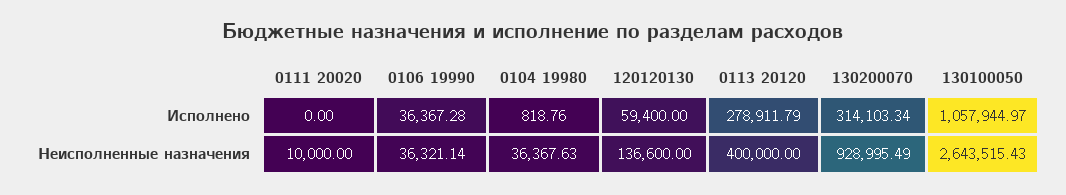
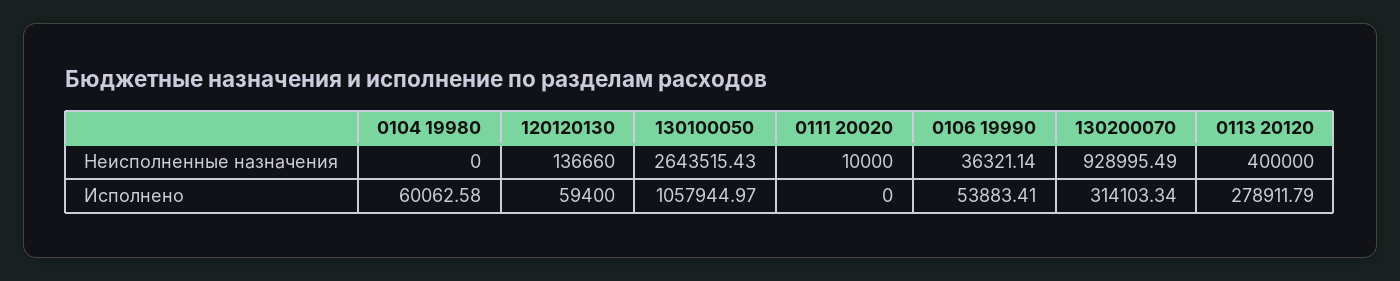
0106 19990, Исполнено: 36367.28 -> 53883.41
0104 19980, Исполнено: 818.76 -> 60062.58
0104 19980, Неисполненные назначения: 36367.63 -> 0
120120130, Неисполненные назначения: 136600 -> 136660

